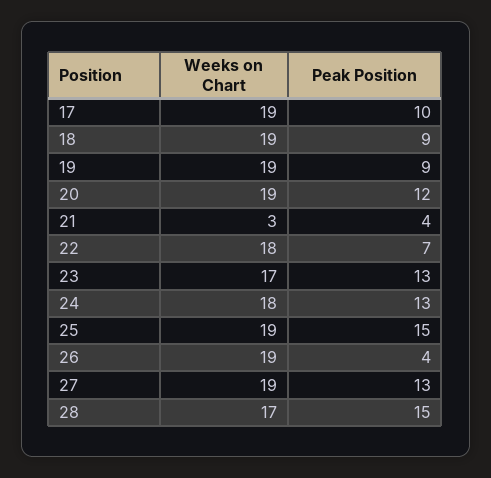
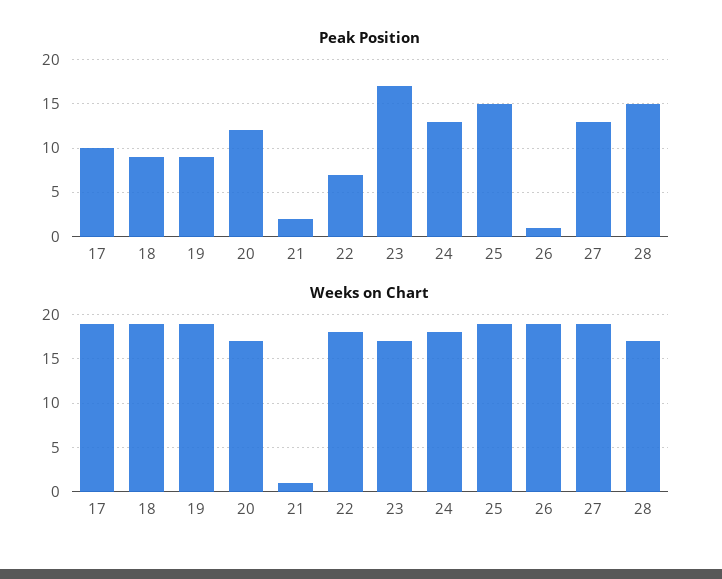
Weeks on Chart, 20: 19 -> 17
Weeks on Chart, 21: 3 -> 1
Peak Position, 21: 4 -> 2
Peak Position, 23: 13 -> 17
Peak Position, 26: 4 -> 1

